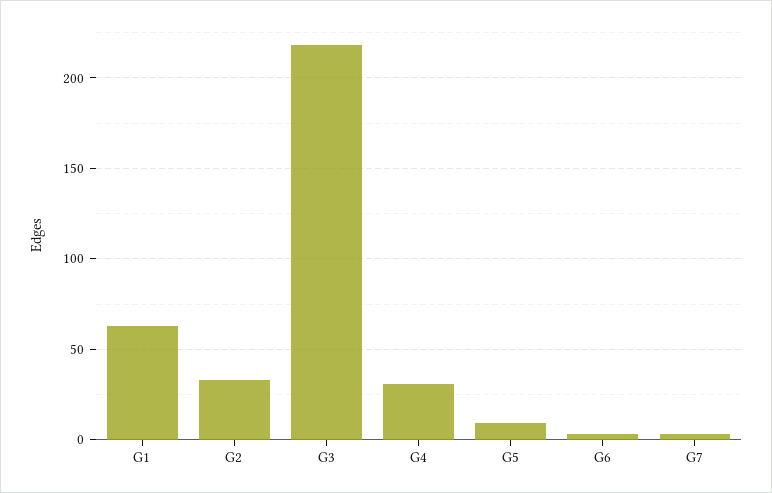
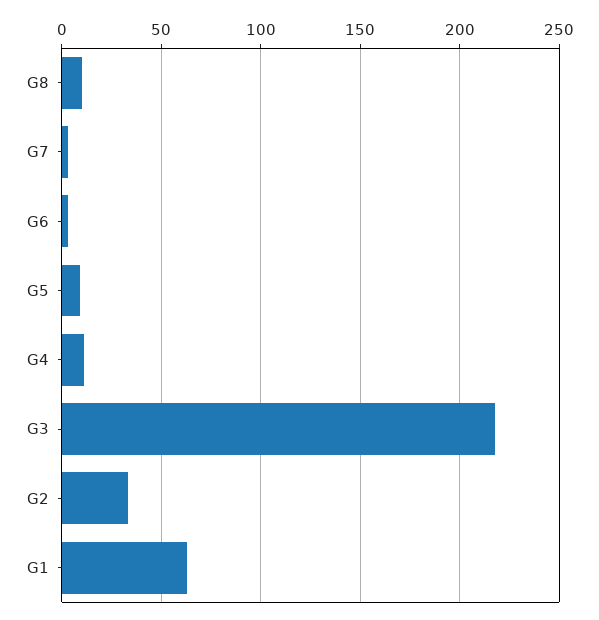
G4: 30 -> 10
G8: none -> 10

